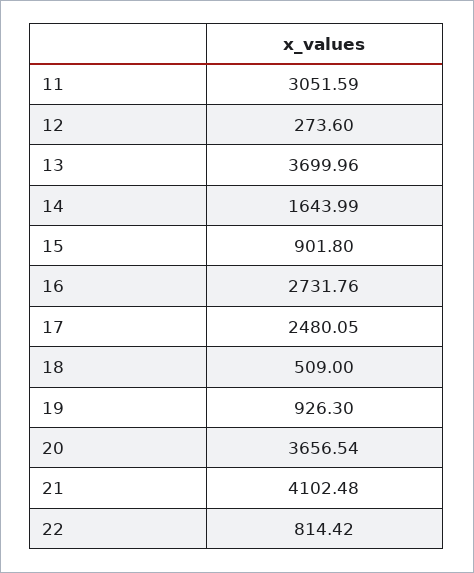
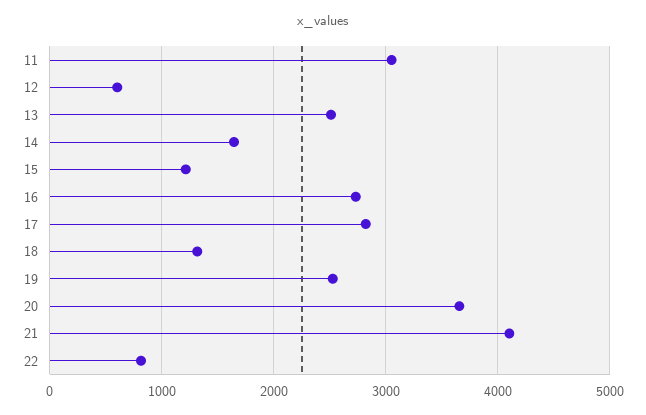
12: 273.6 -> 600
13: 3699.96 -> 2500
15: 901.8 -> 1200
17: 2480.05 -> 2800
18: 509 -> 1300
19: 926.3 -> 2500

